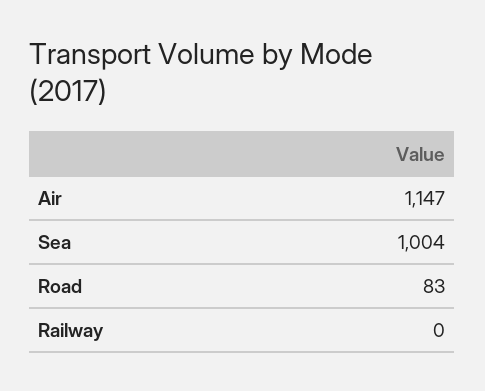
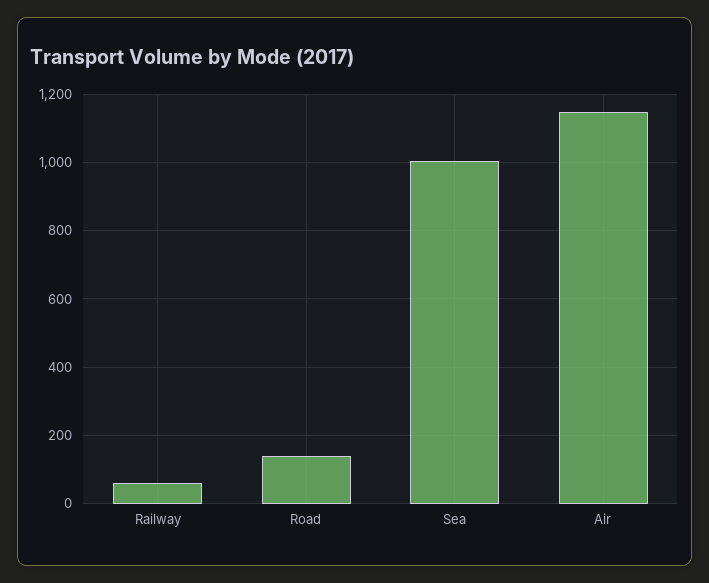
Road: 83 -> 140
Railway: 0 -> 60

